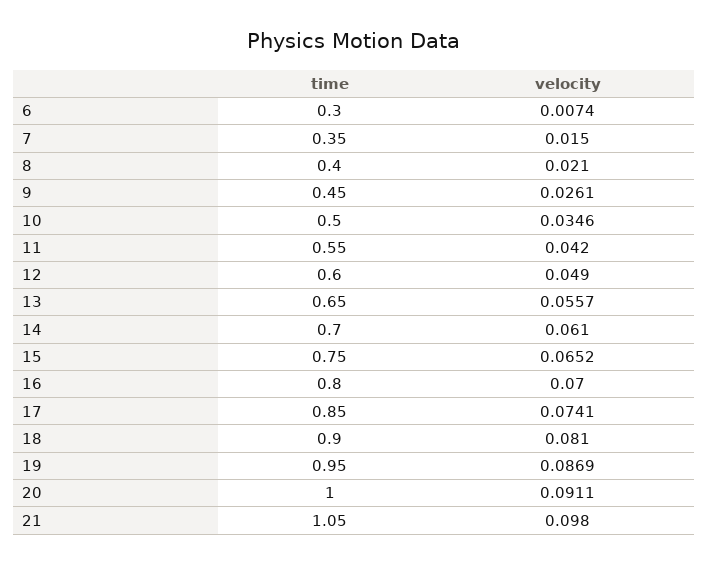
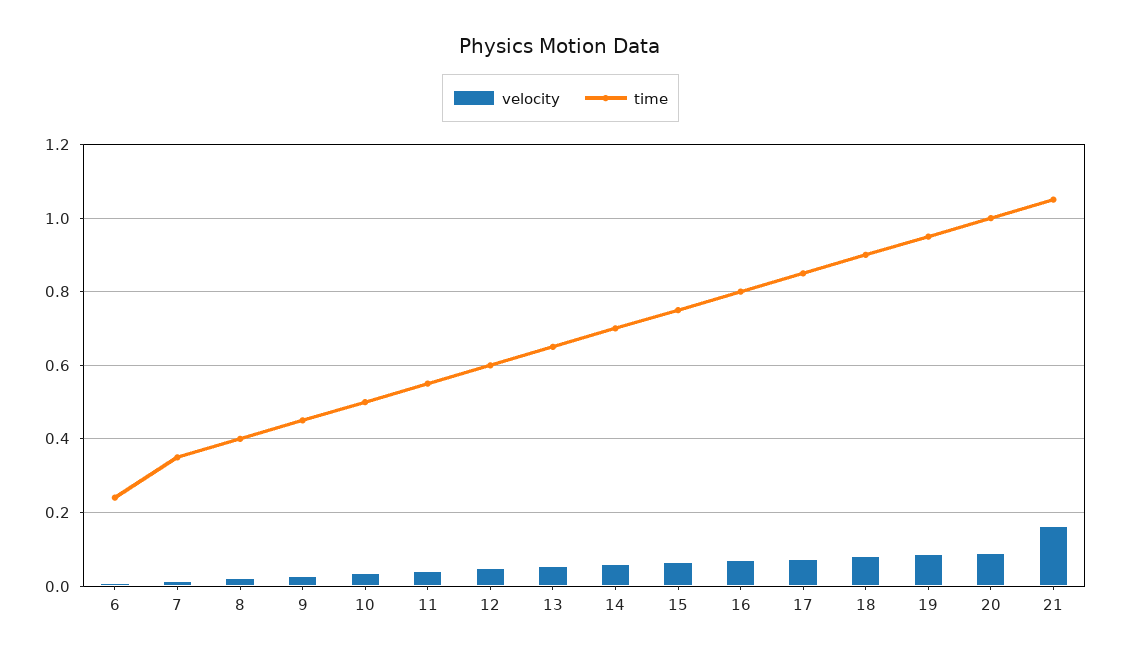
time, 6: 0.3 -> 0.24
velocity, 21: 0.098 -> 0.16

